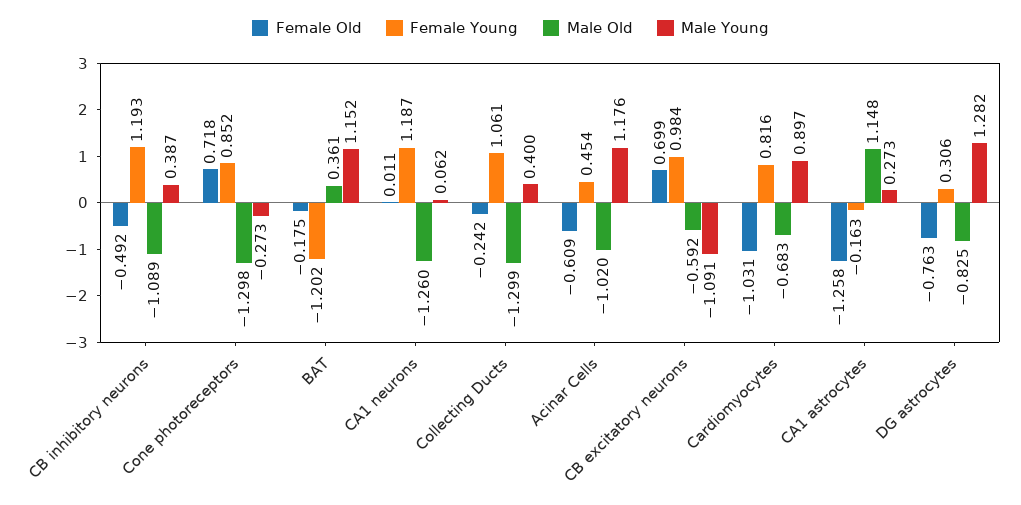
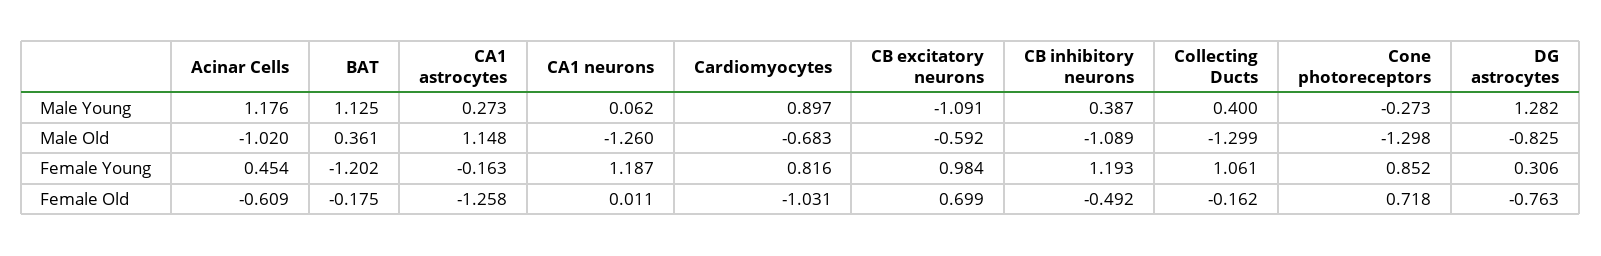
Male Young, BAT: 1.152 -> 1.125
Female Old, Collecting Ducts: -0.242 -> -0.162

